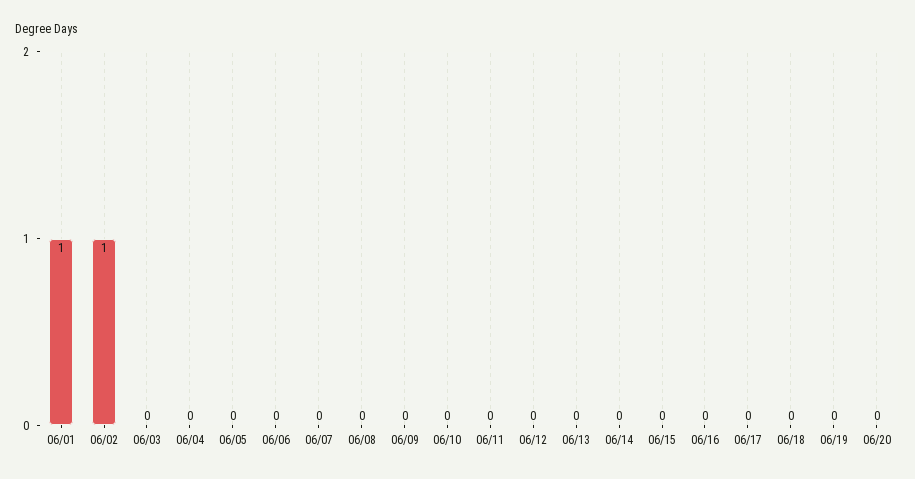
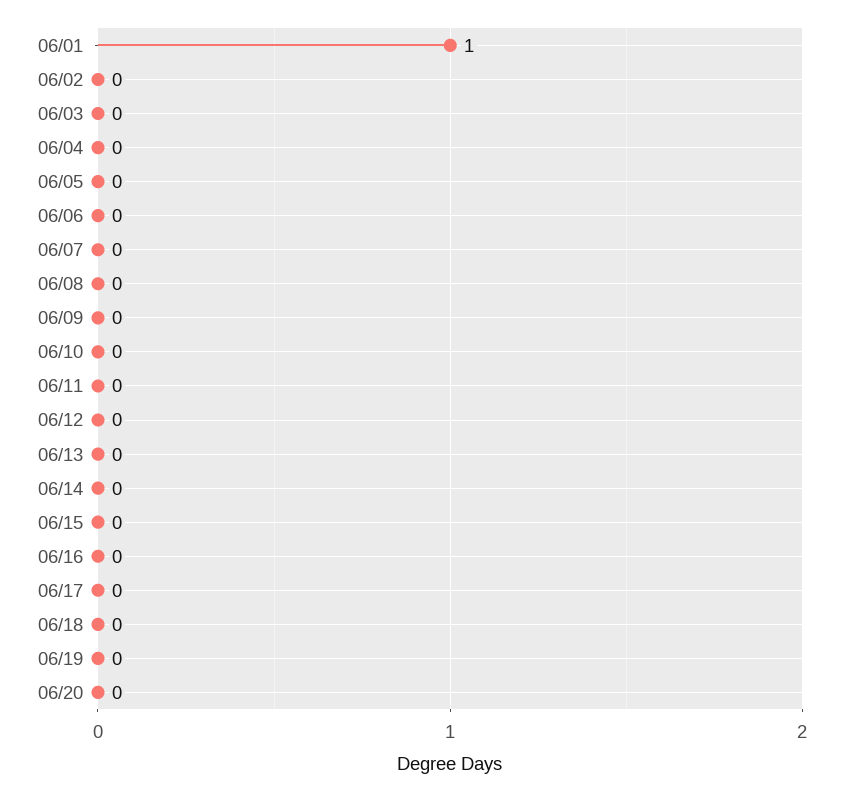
06/02: 1 -> 0

